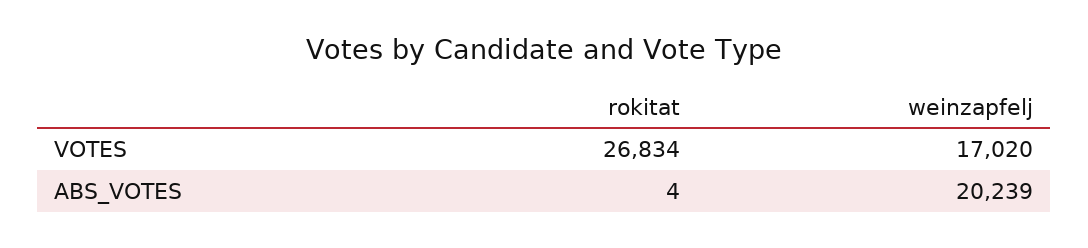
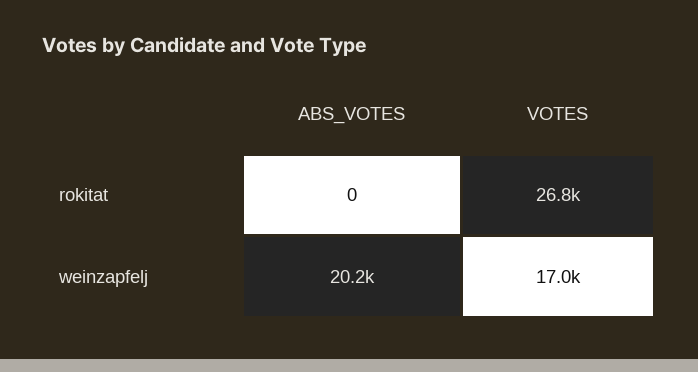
rokitat, ABS_VOTES: 4 -> 0

